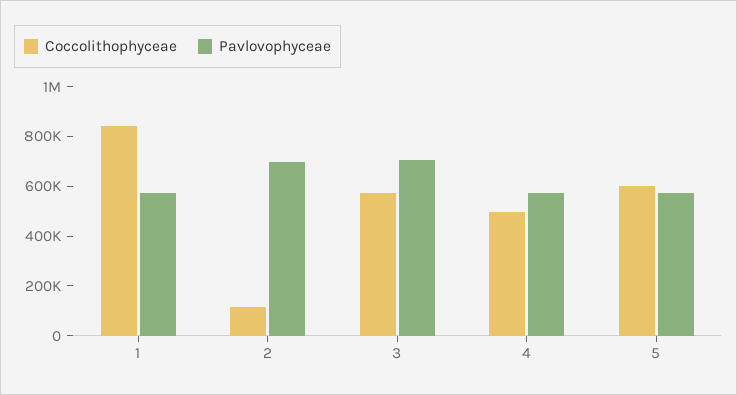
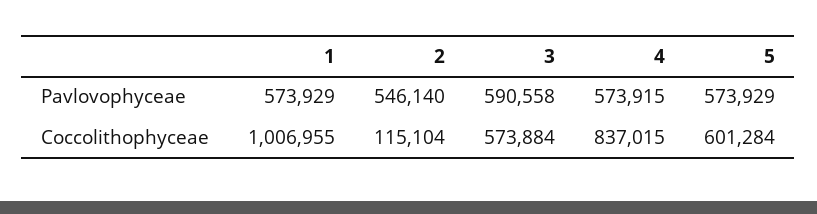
Coccolithophyceae, 1: 850000 -> 1006955
Pavlovophyceae, 2: 700000 -> 546140
Pavlovophyceae, 3: 700000 -> 590558
Coccolithophyceae, 4: 500000 -> 837015

